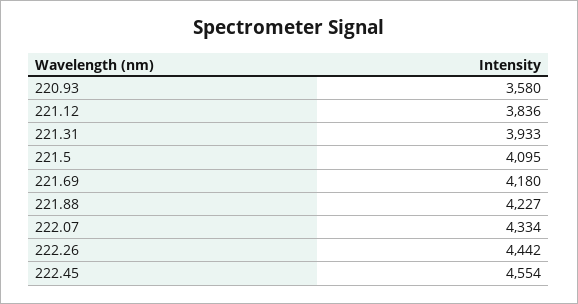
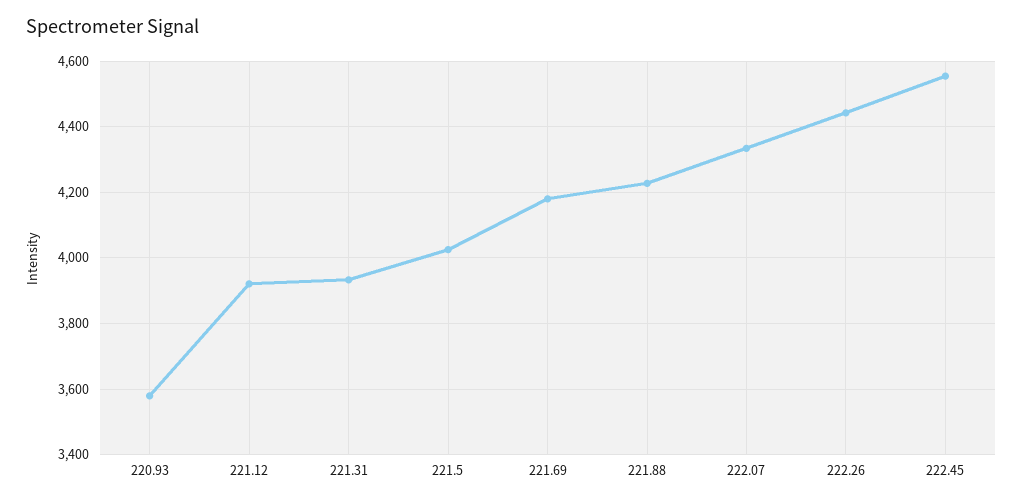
221.12: 3836 -> 3920
221.5: 4095 -> 4020

